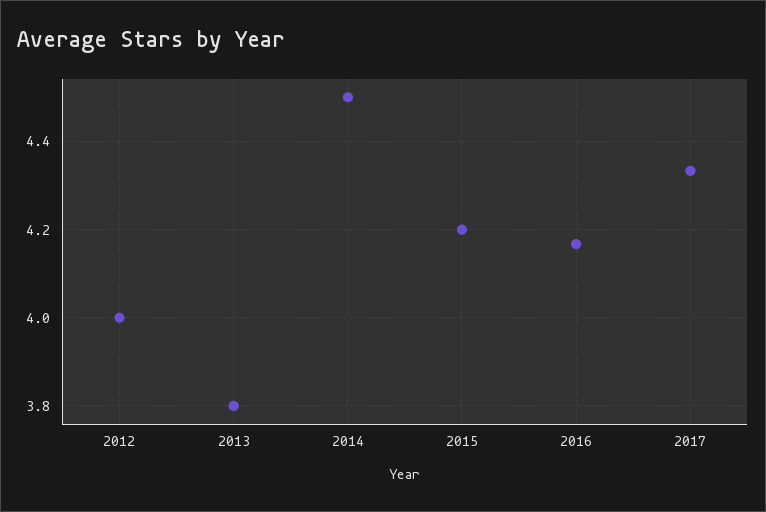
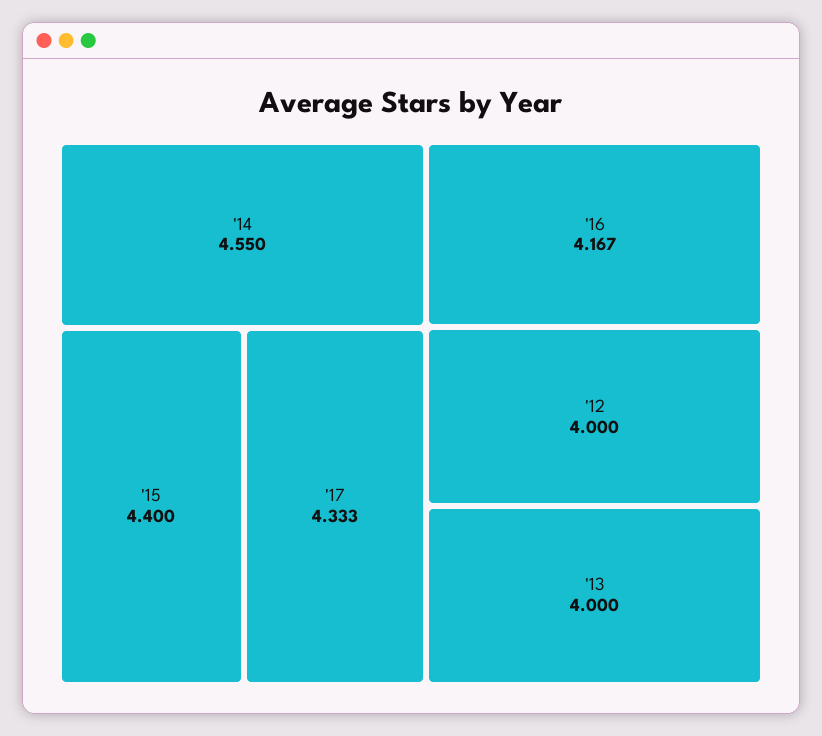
2013: 3.8 -> 4
2014: 4.5 -> 4.55
2015: 4.2 -> 4.4

